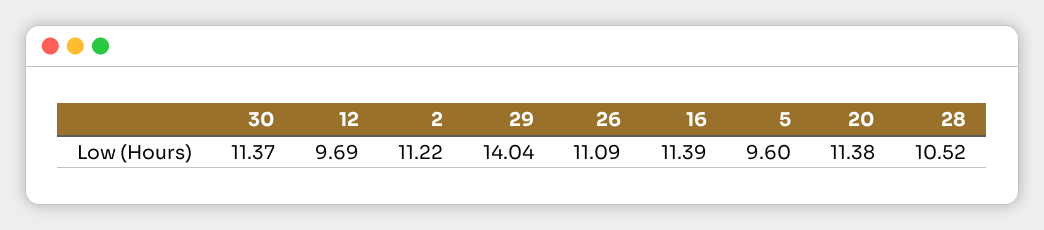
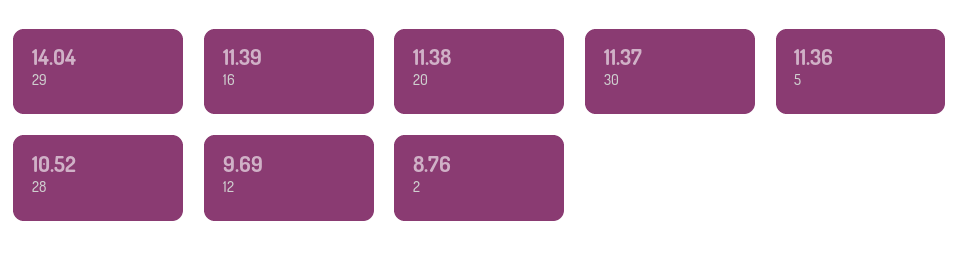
2: 11.22 -> 8.76
26: 11.09 -> none
5: 9.6 -> 11.36

